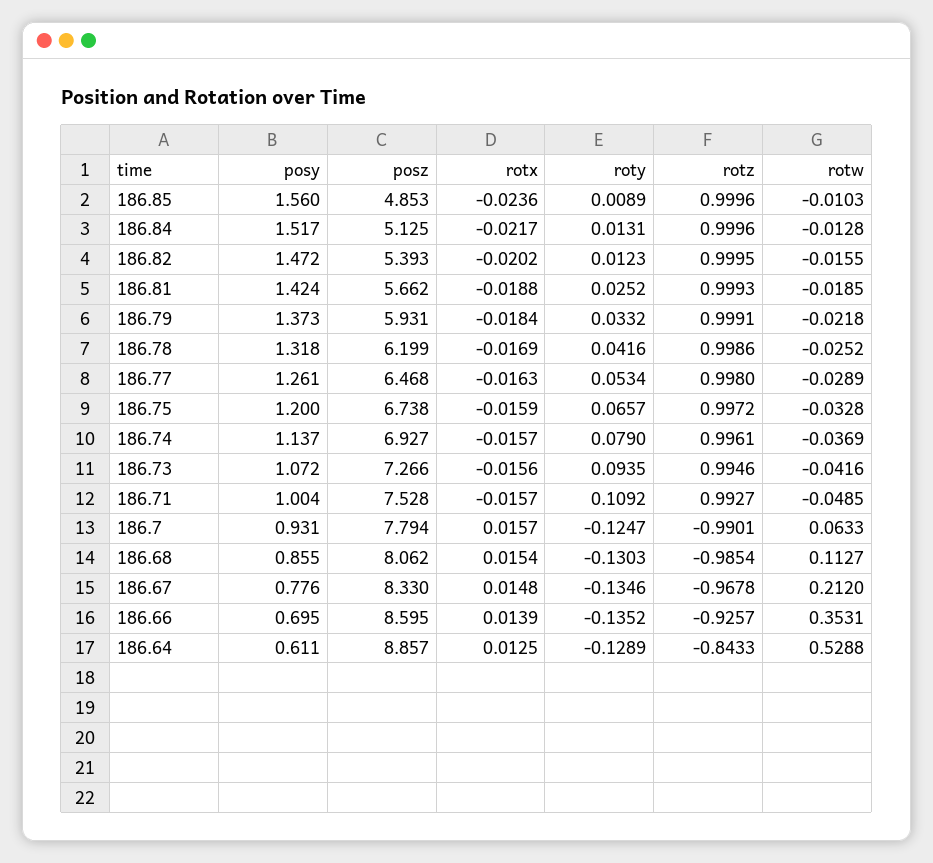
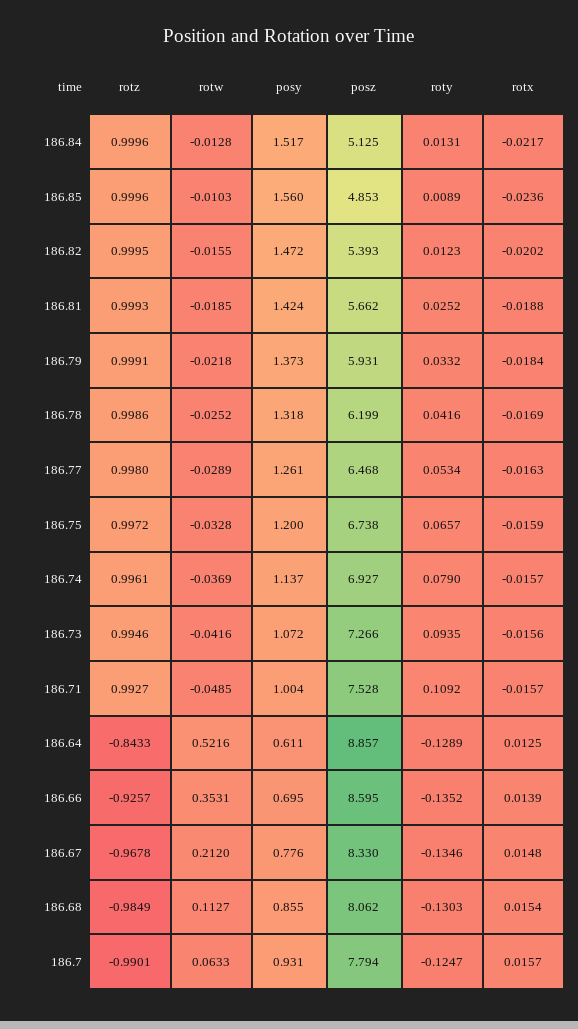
rotz, 186.68: -0.9854 -> -0.9849
rotw, 186.64: 0.5288 -> 0.5216

